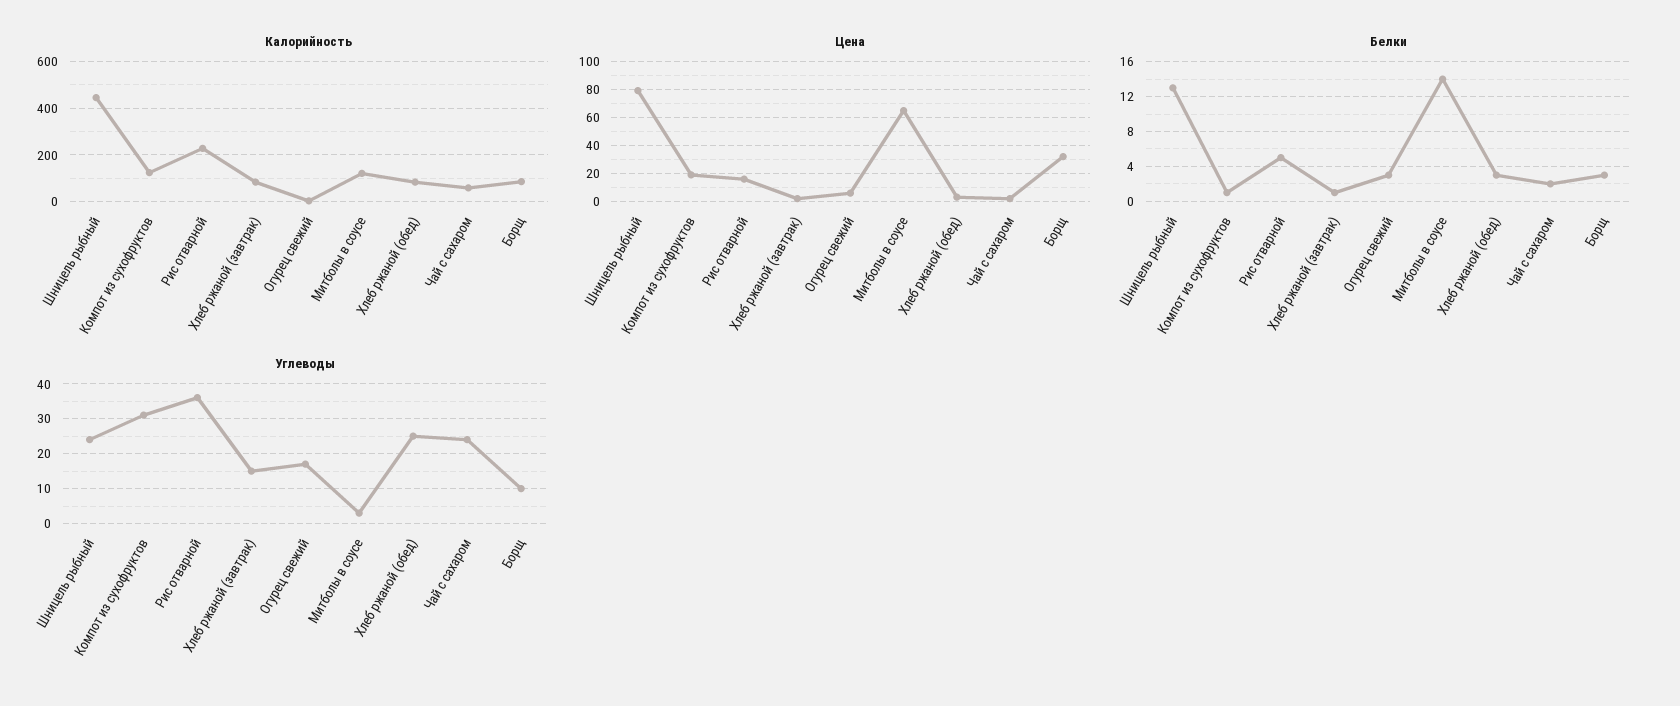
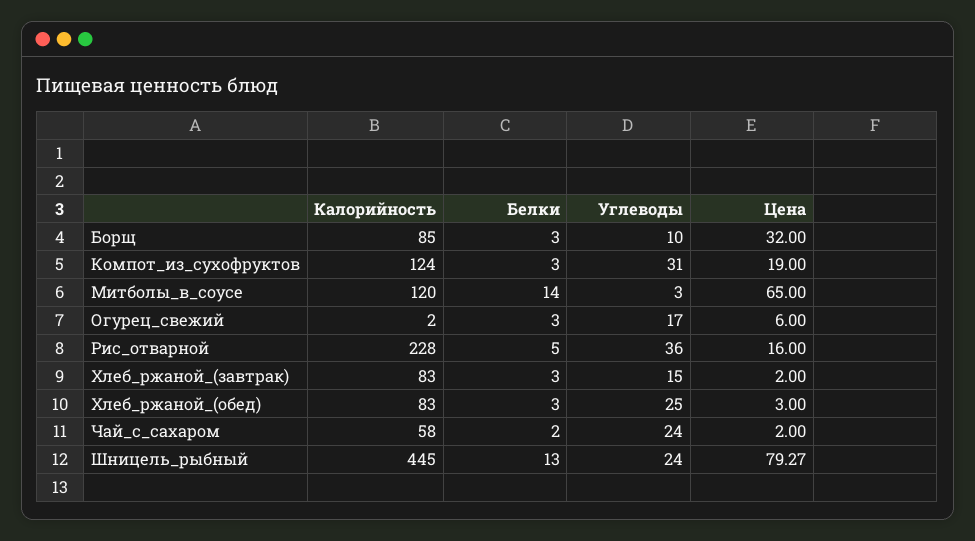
Белки, Компот из сухофруктов: 1 -> 3
Белки, Хлеб ржаной (завтрак): 1 -> 3

